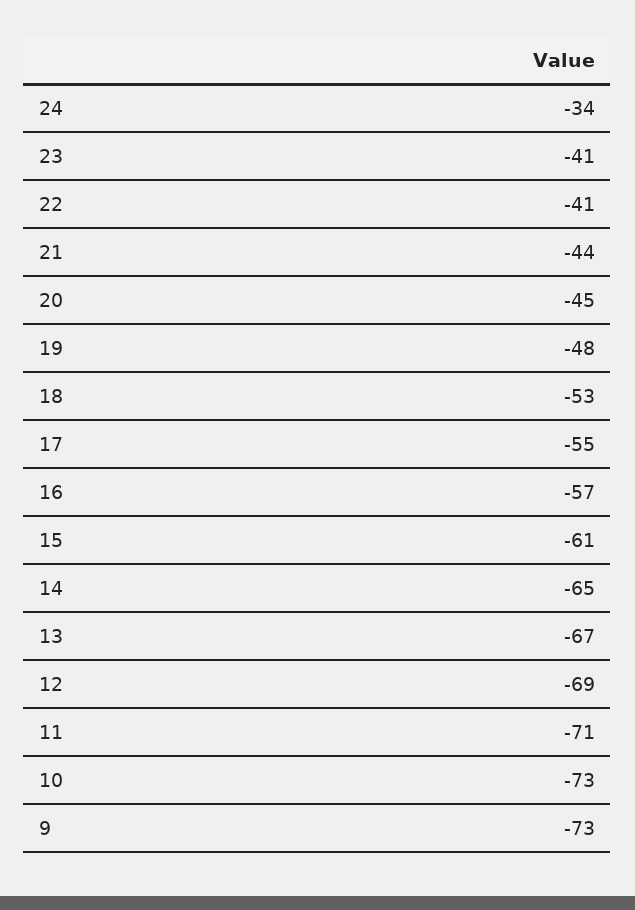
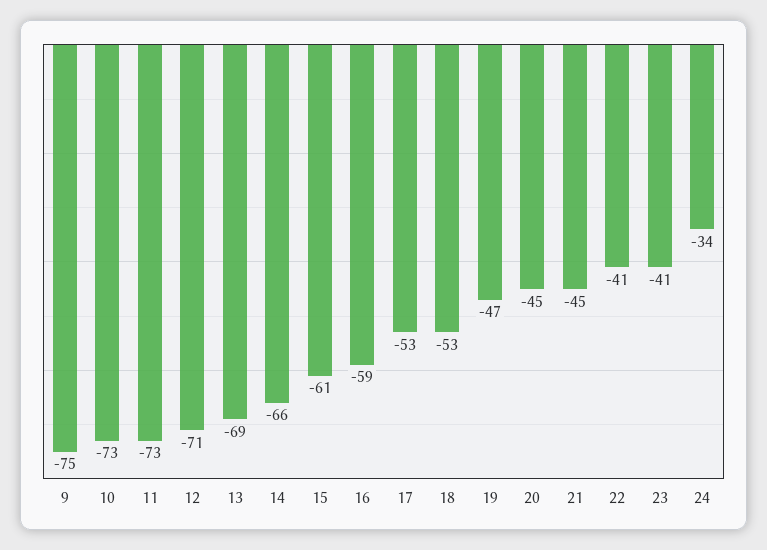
21: -44 -> -45
19: -48 -> -47
17: -55 -> -53
16: -57 -> -59
14: -65 -> -66
13: -67 -> -69
12: -69 -> -71
11: -71 -> -73
9: -73 -> -75

